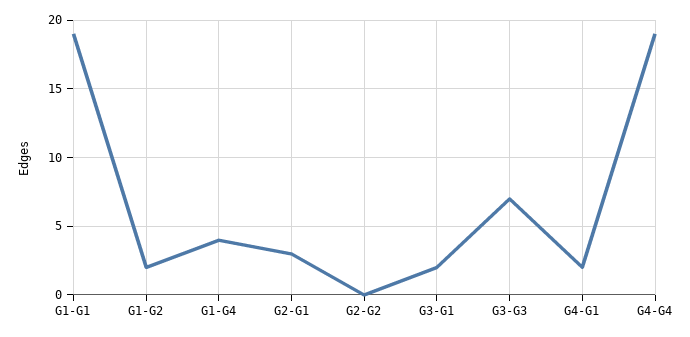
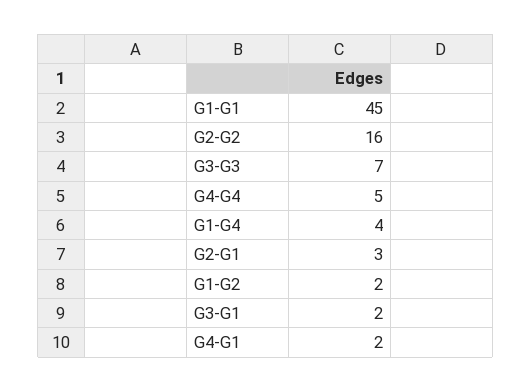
G1-G1: 19 -> 45
G2-G2: 0 -> 16
G4-G4: 19 -> 5

